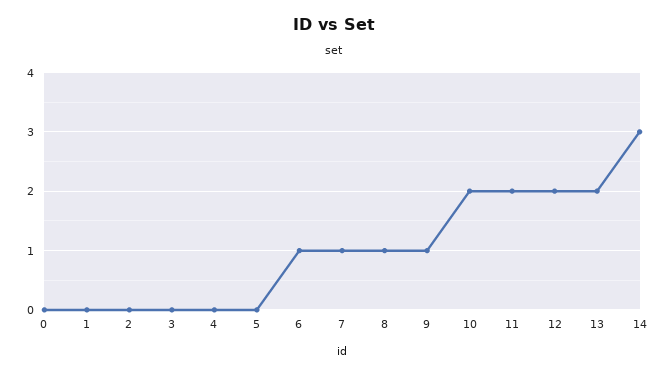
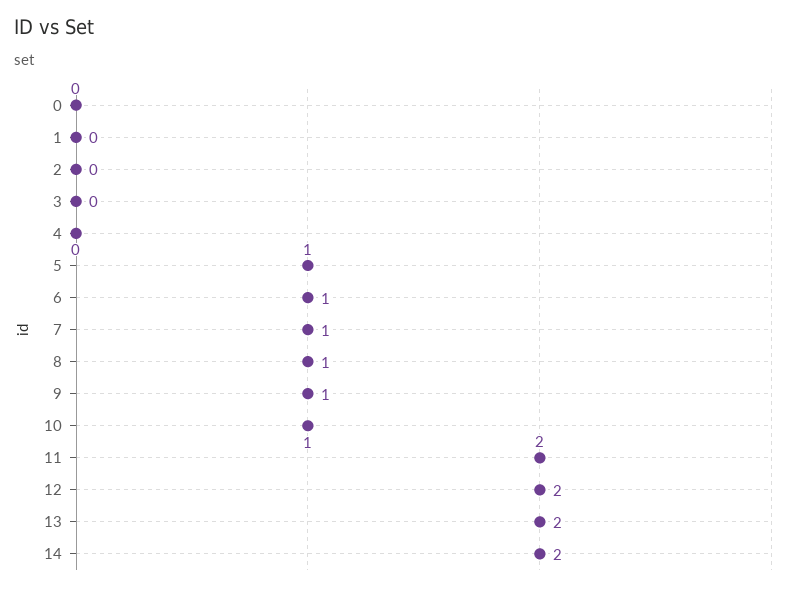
5: 0 -> 1
10: 2 -> 1
14: 3 -> 2

